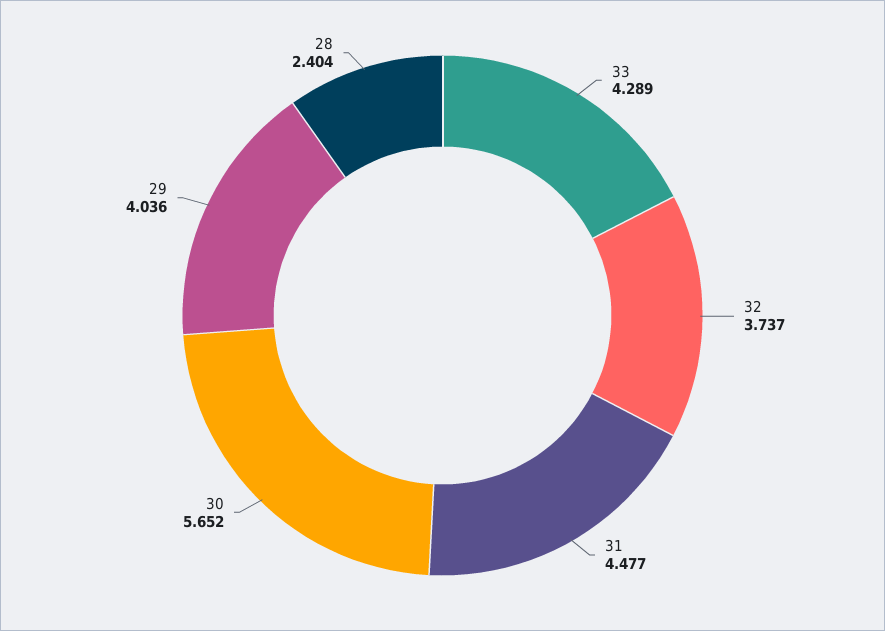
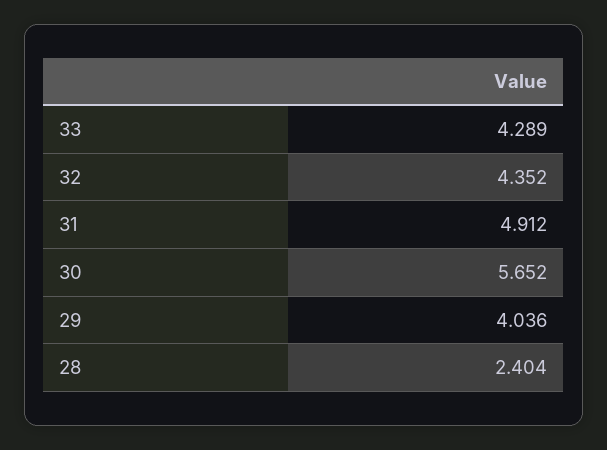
32: 3.737 -> 4.352
31: 4.477 -> 4.912

